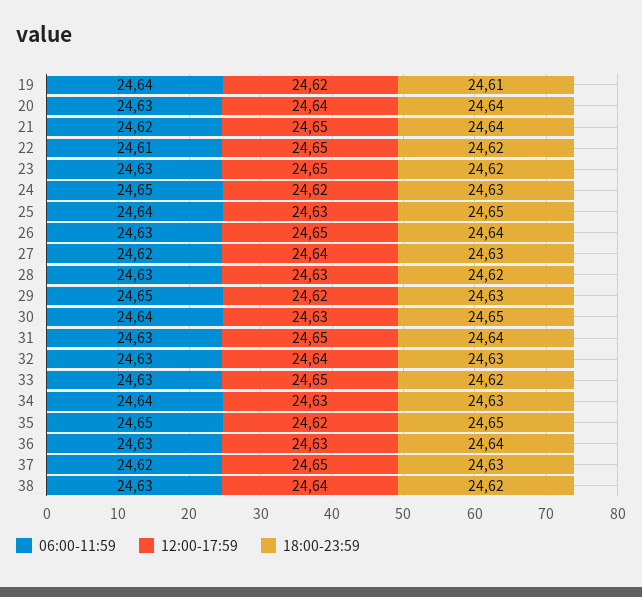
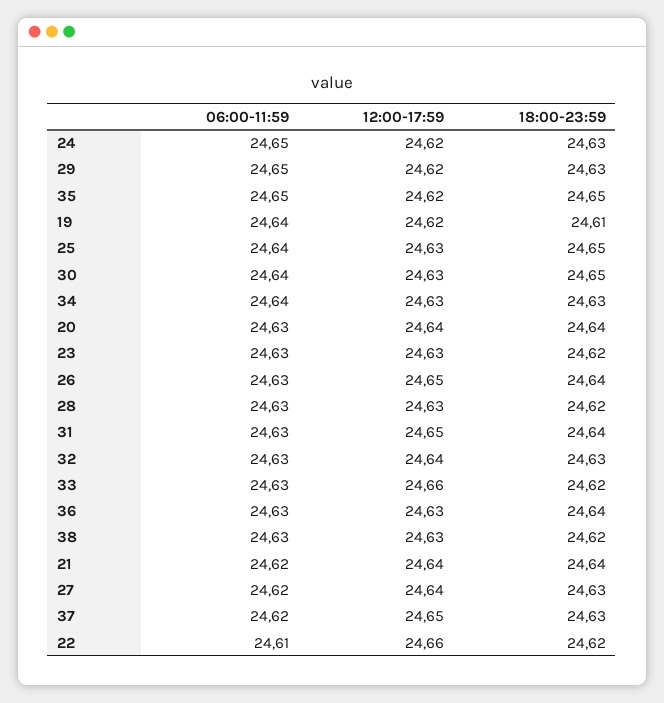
12:00-17:59, 21: 24.65 -> 24.64
12:00-17:59, 22: 24.65 -> 24.66
12:00-17:59, 23: 24.65 -> 24.63
12:00-17:59, 33: 24.65 -> 24.66
12:00-17:59, 38: 24.64 -> 24.63

